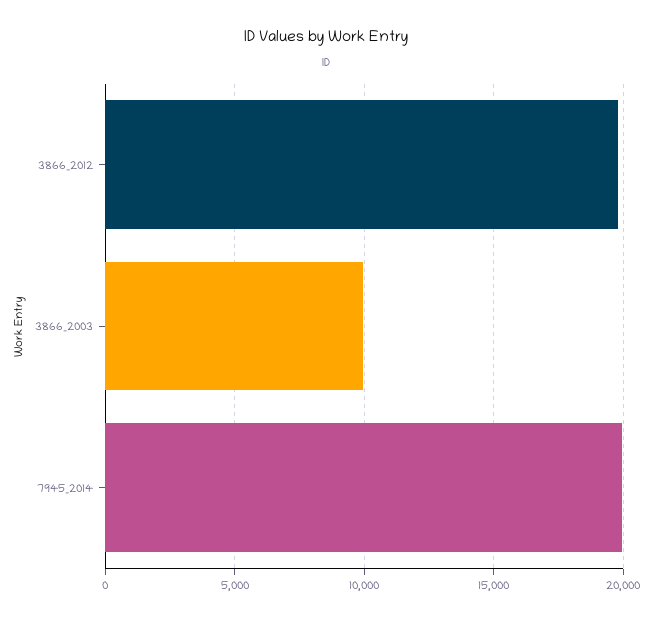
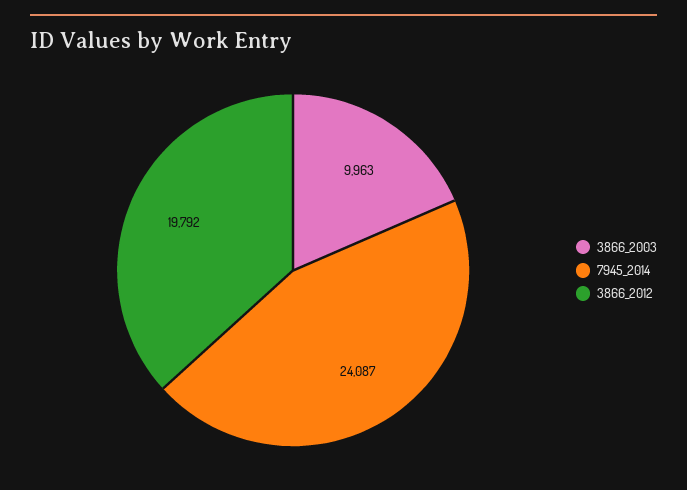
7945_2014: 20000 -> 24087

